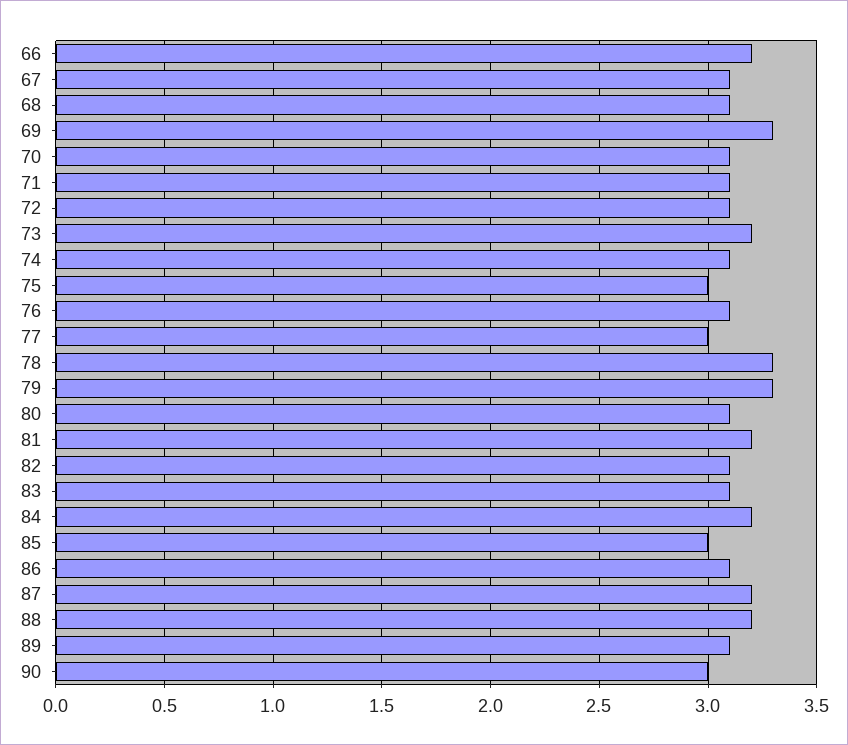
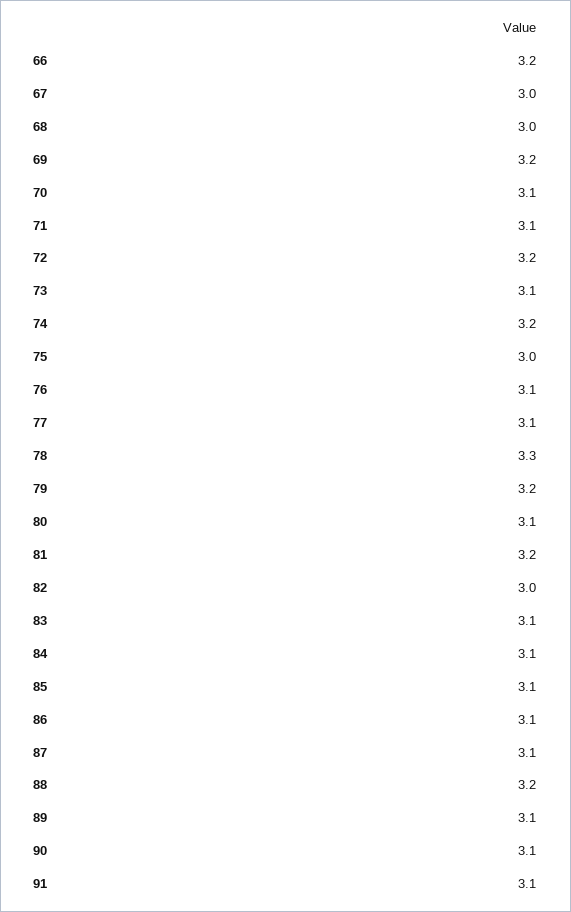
67: 3.1 -> 3
68: 3.1 -> 3
69: 3.3 -> 3.2
72: 3.1 -> 3.2
73: 3.2 -> 3.1
74: 3.1 -> 3.2
77: 3 -> 3.1
79: 3.3 -> 3.2
82: 3.1 -> 3
84: 3.2 -> 3.1
85: 3 -> 3.1
87: 3.2 -> 3.1
90: 3 -> 3.1
91: none -> 3.1

